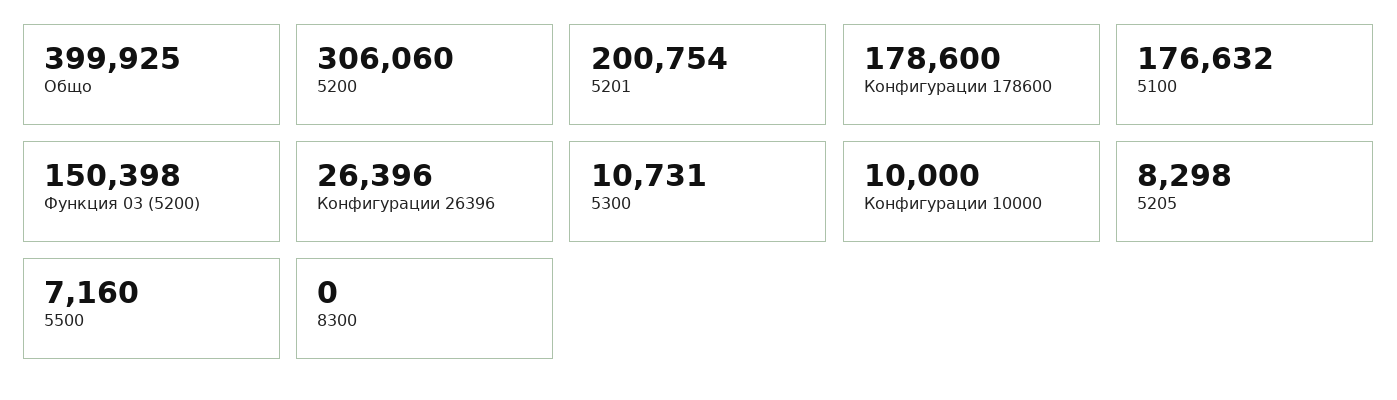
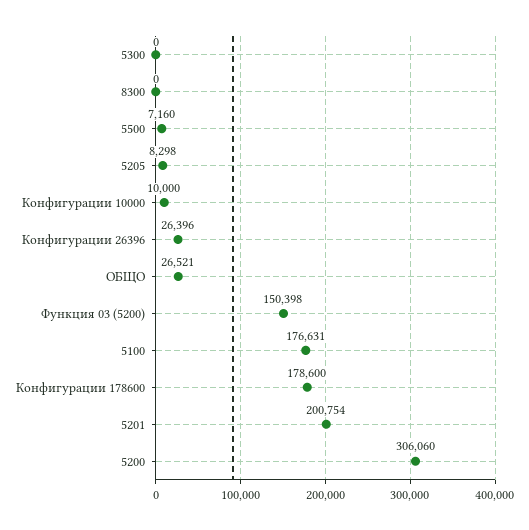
Общо: 399925 -> 26521
5100: 176632 -> 176631
5300: 10731 -> 0

